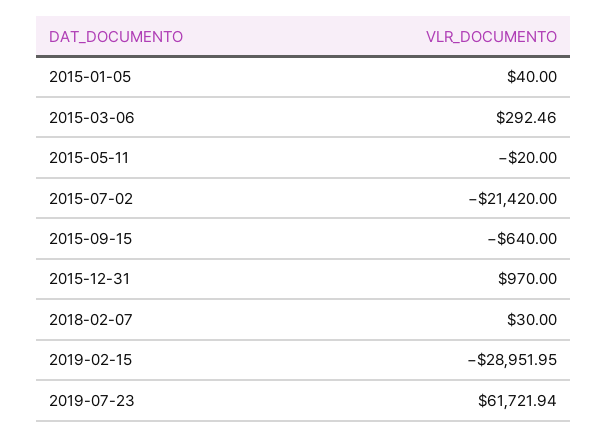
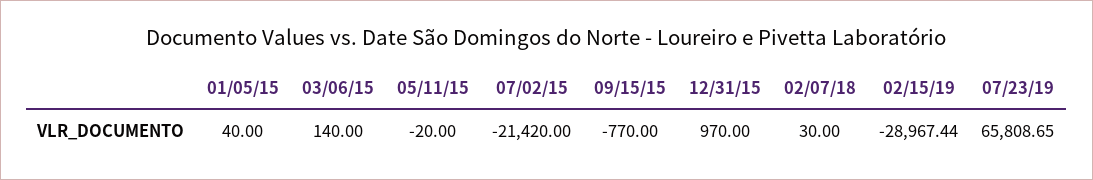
2015-03-06: 292.46 -> 140
2015-09-15: -640 -> -770
2019-02-15: -28951.95 -> -28967.44
2019-07-23: 61721.94 -> 65808.65

